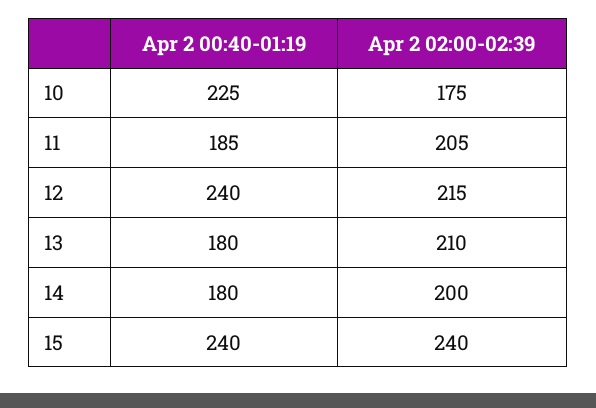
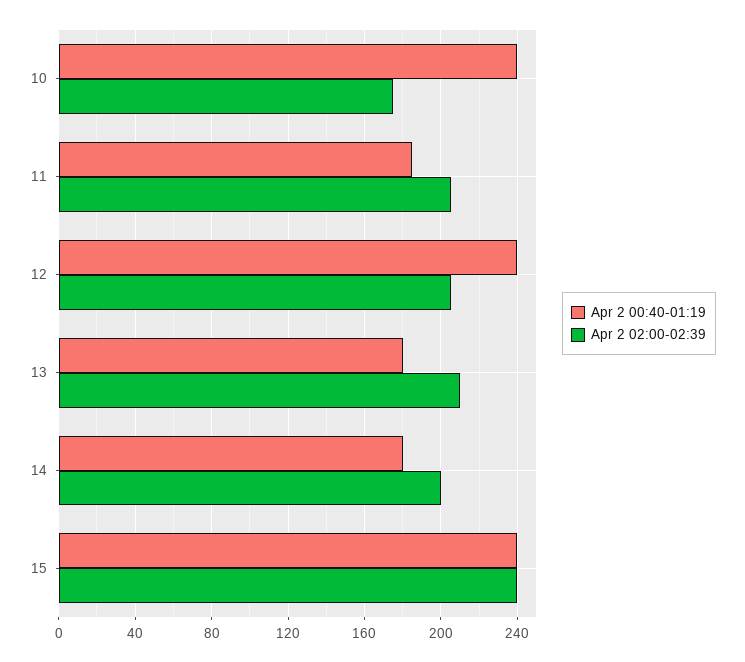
Apr 2 00:40-01:19, 10: 225 -> 240
Apr 2 02:00-02:39, 12: 215 -> 205

